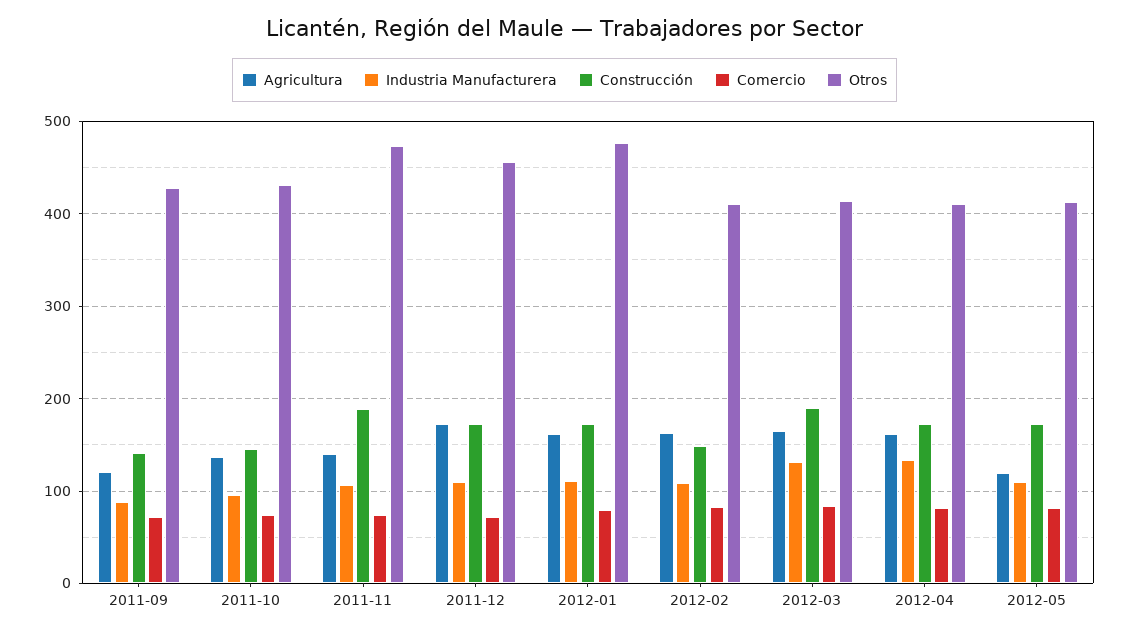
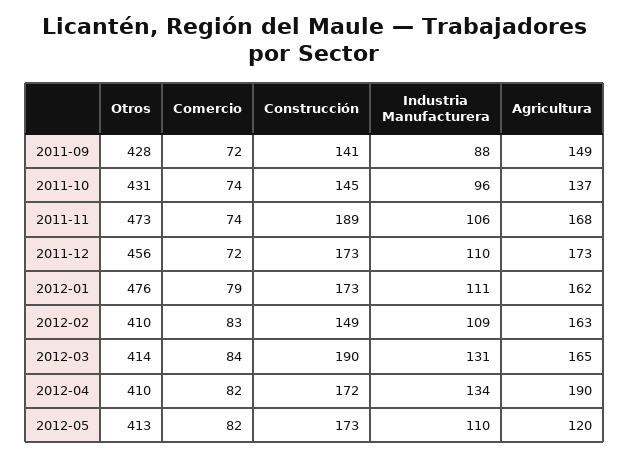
Agricultura, 2011-09: 120 -> 149
Agricultura, 2011-11: 140 -> 168
Agricultura, 2012-04: 160 -> 190

